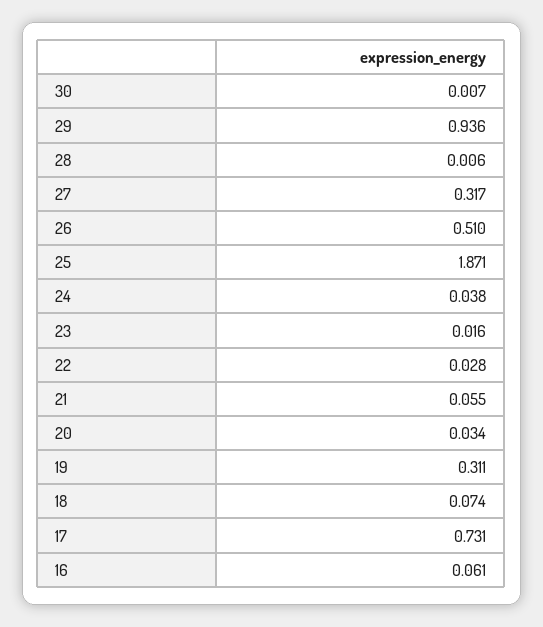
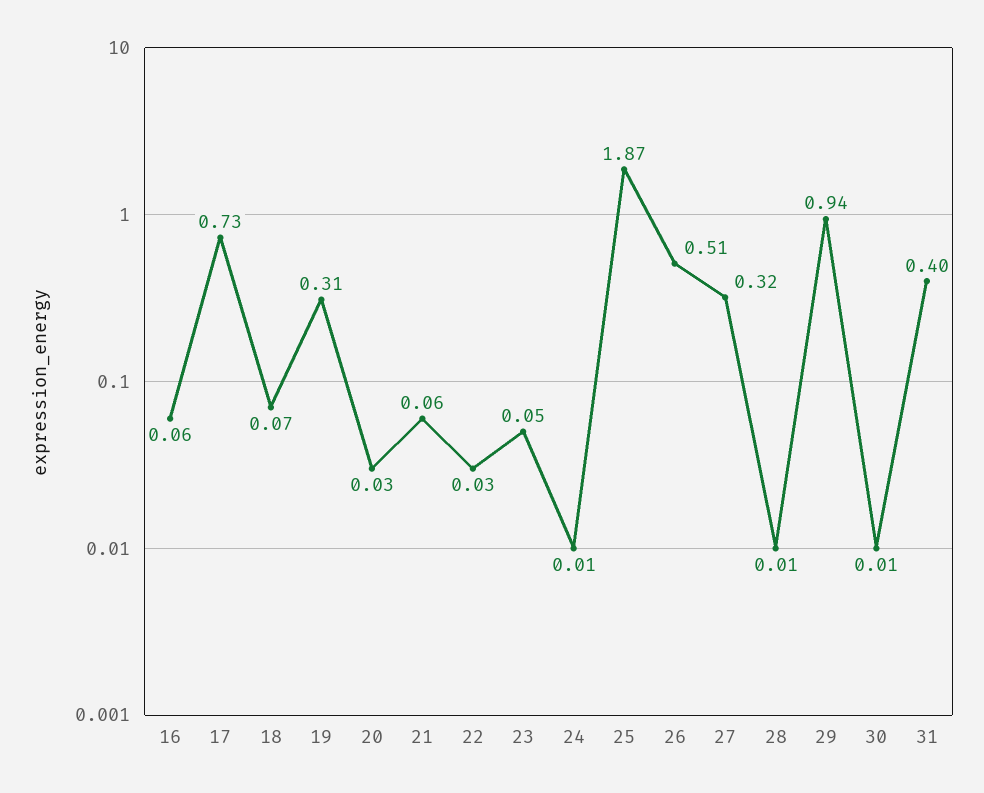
24: 0.038 -> 0.01
23: 0.016 -> 0.05
31: none -> 0.4

